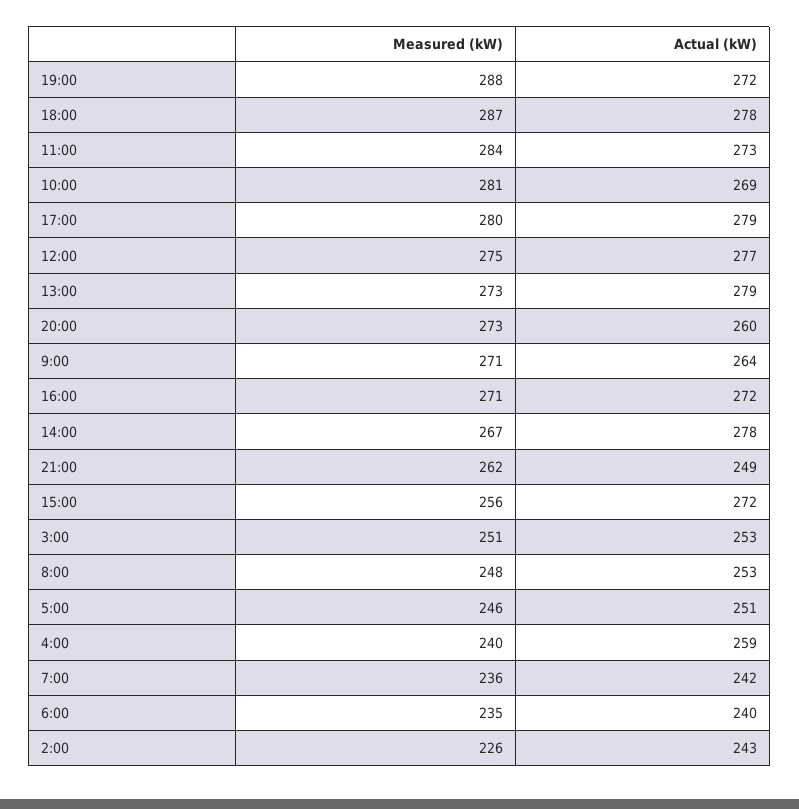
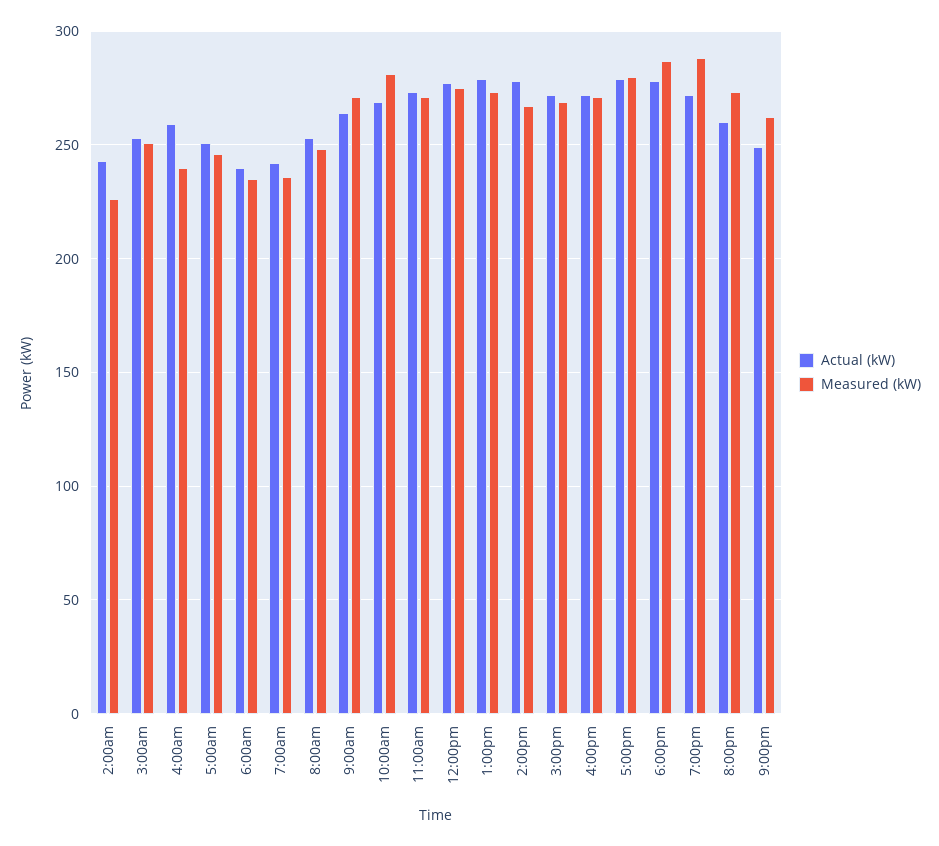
Measured (kW), 11:00: 284 -> 270
Measured (kW), 15:00: 256 -> 270

